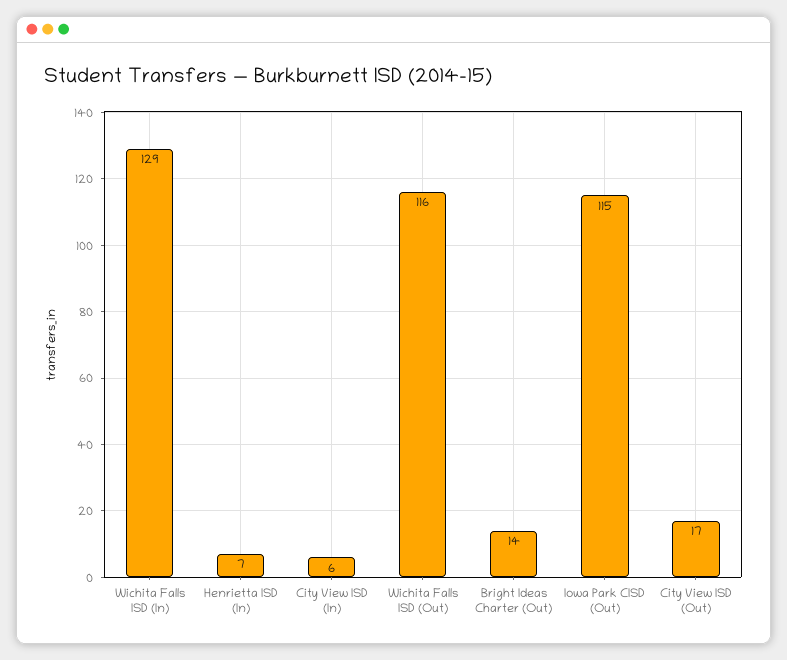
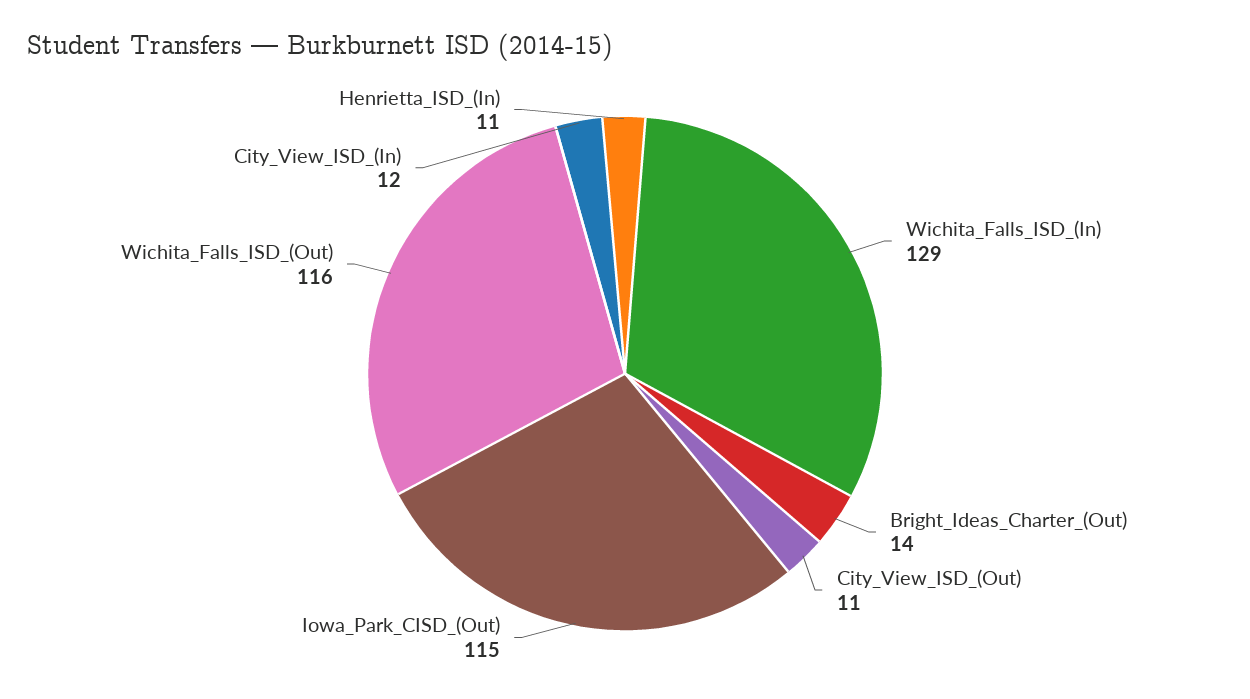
Henrietta ISD (In): 7 -> 11
City View ISD (In): 6 -> 12
City View ISD (Out): 17 -> 11

